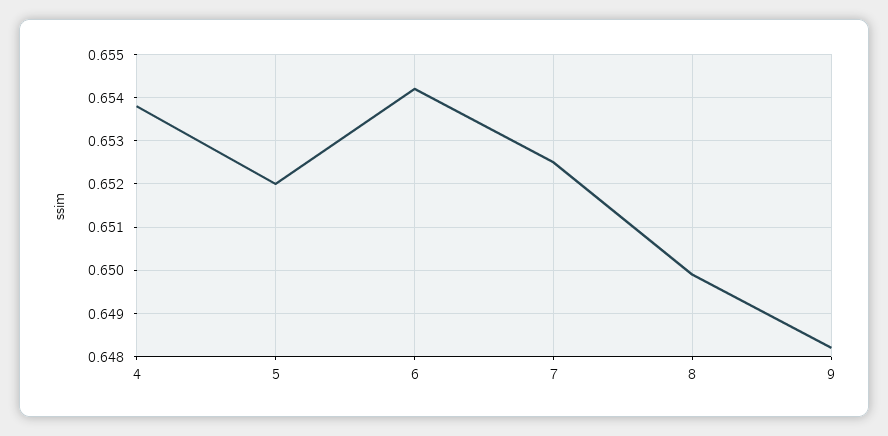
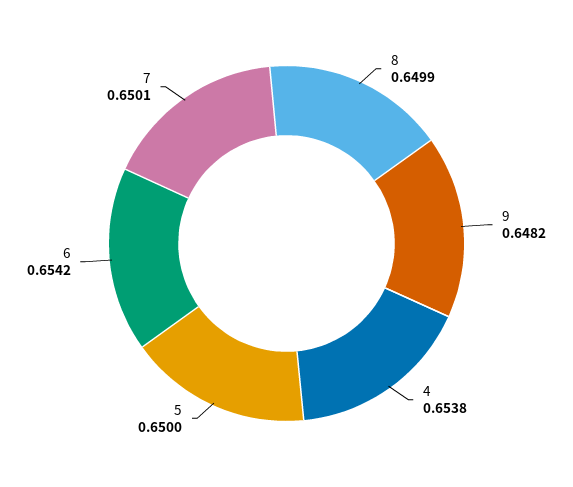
5: 0.652 -> 0.65
7: 0.6525 -> 0.6501

